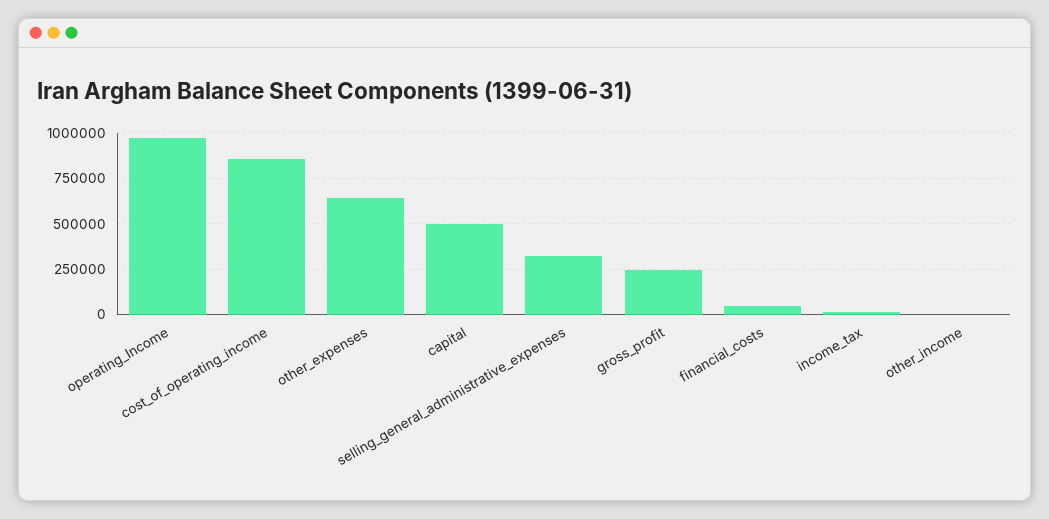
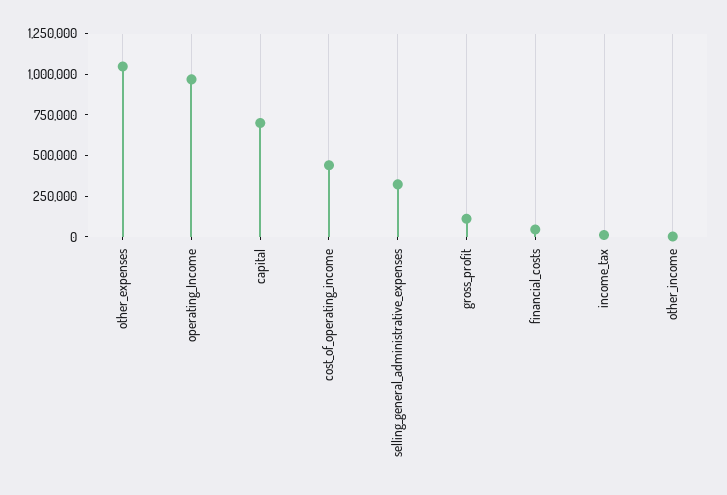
cost_of_operating_income: 850000 -> 450000
other_expenses: 650000 -> 1050000
capital: 500000 -> 700000
gross_profit: 250000 -> 100000

